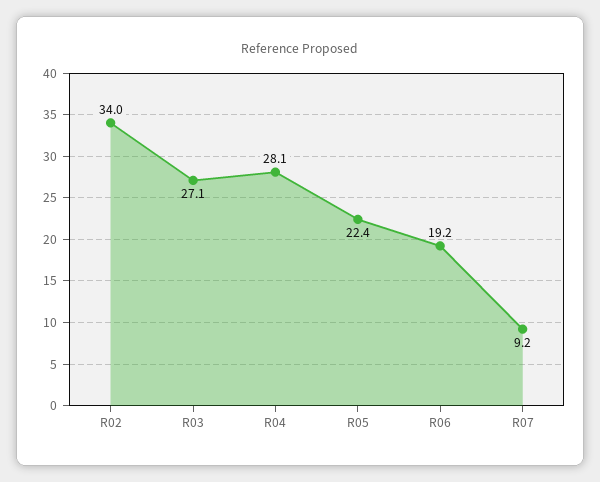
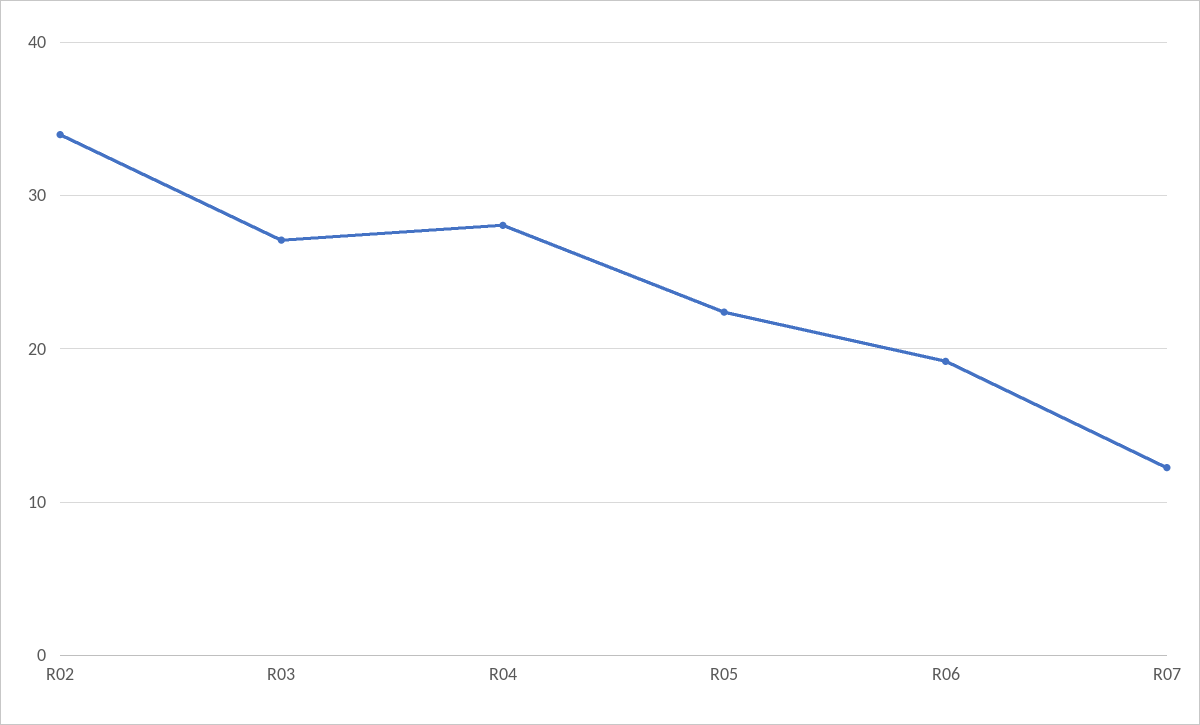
R07: 9.2 -> 12

